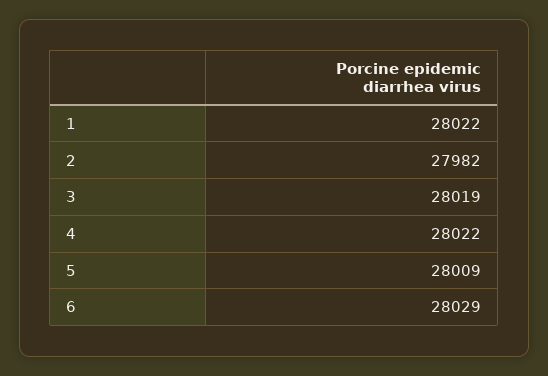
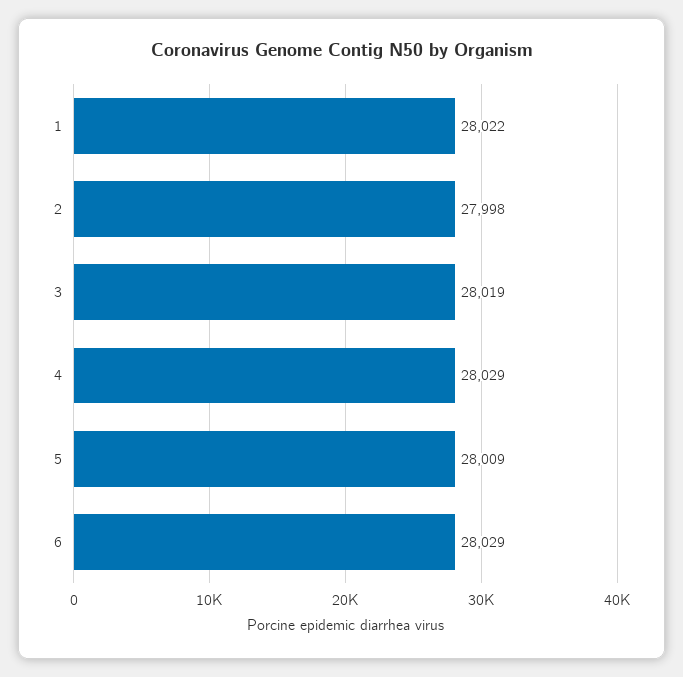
2: 27982 -> 27998
4: 28022 -> 28029

